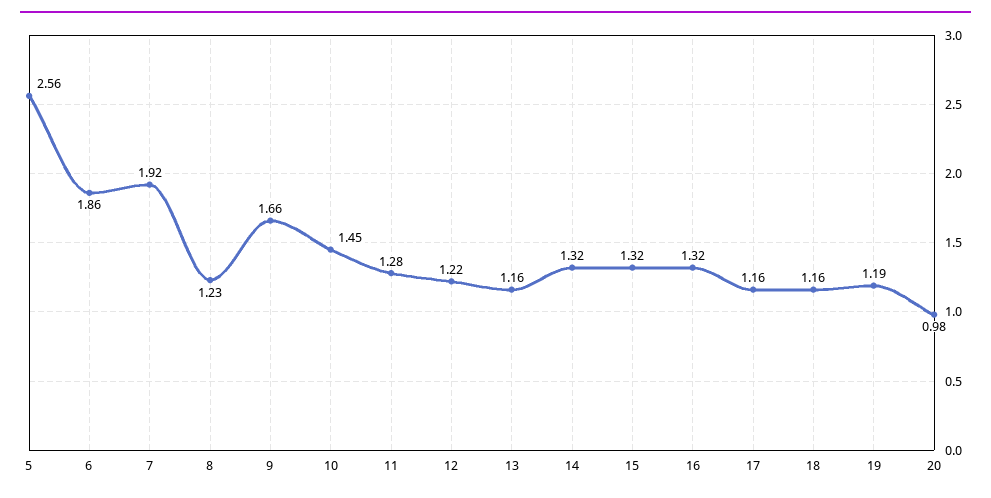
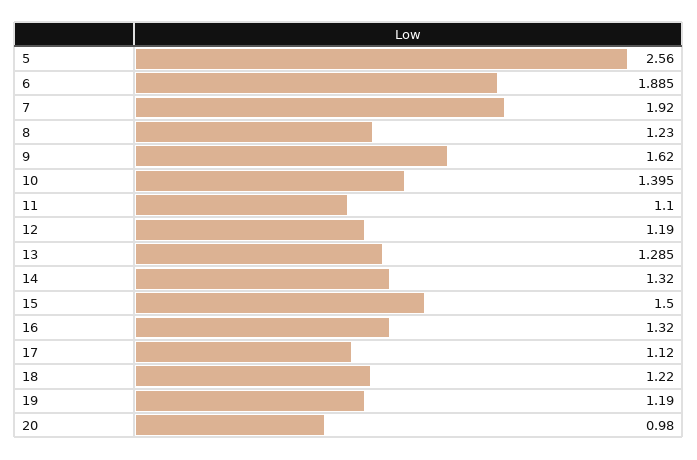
6: 1.86 -> 1.885
9: 1.66 -> 1.62
10: 1.45 -> 1.395
11: 1.28 -> 1.1
12: 1.22 -> 1.19
13: 1.16 -> 1.285
15: 1.32 -> 1.5
17: 1.16 -> 1.12
18: 1.16 -> 1.22

